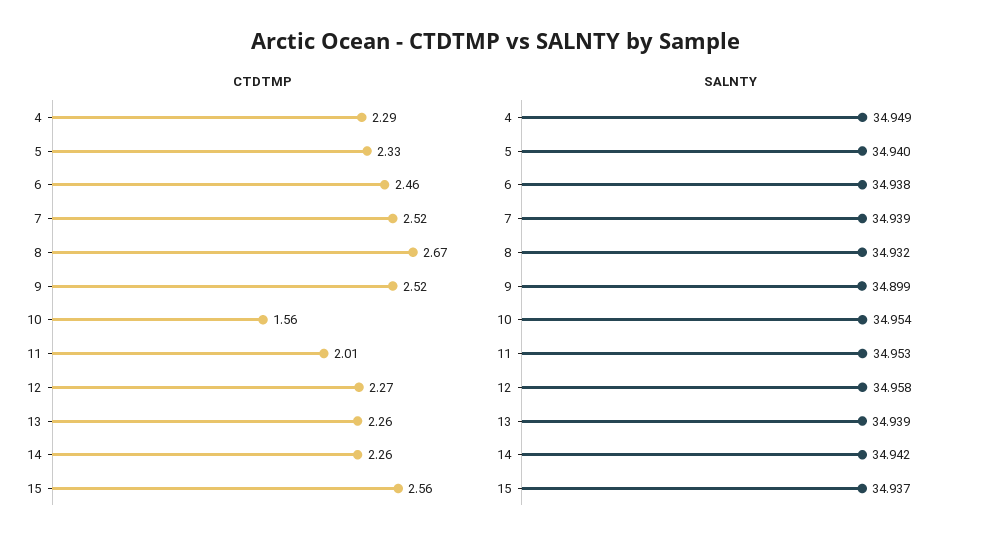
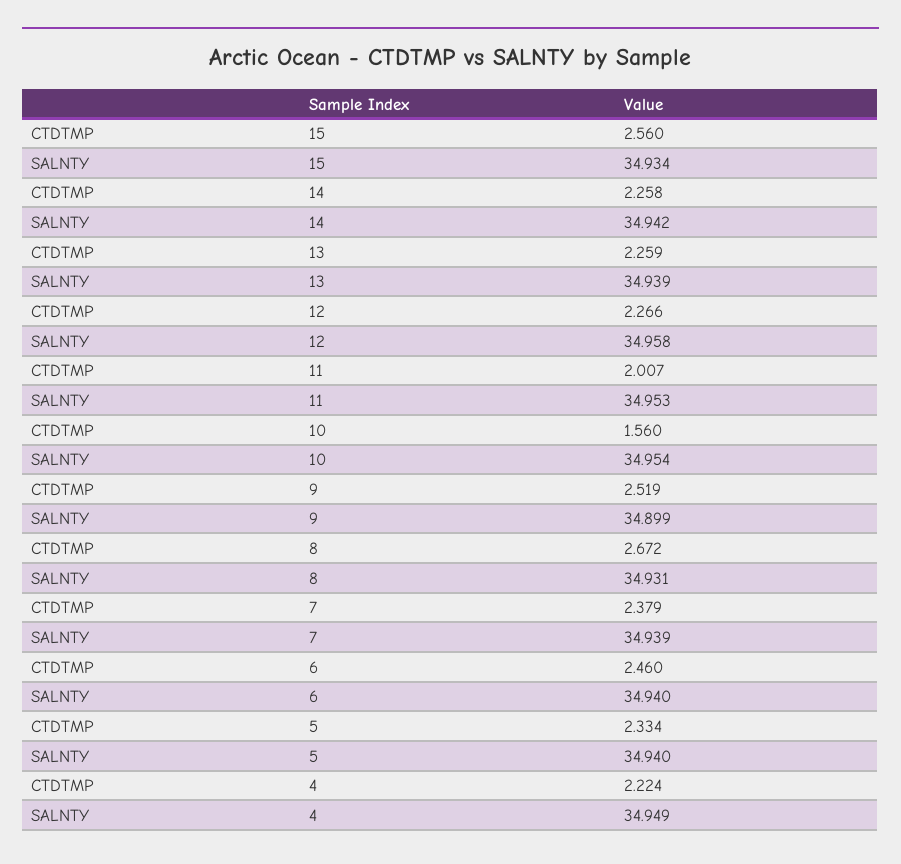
CTDTMP, 4: 2.29 -> 2.224
CTDTMP, 7: 2.52 -> 2.379
SALNTY, 6: 34.938 -> 34.94
SALNTY, 8: 34.932 -> 34.931
SALNTY, 15: 34.937 -> 34.934

